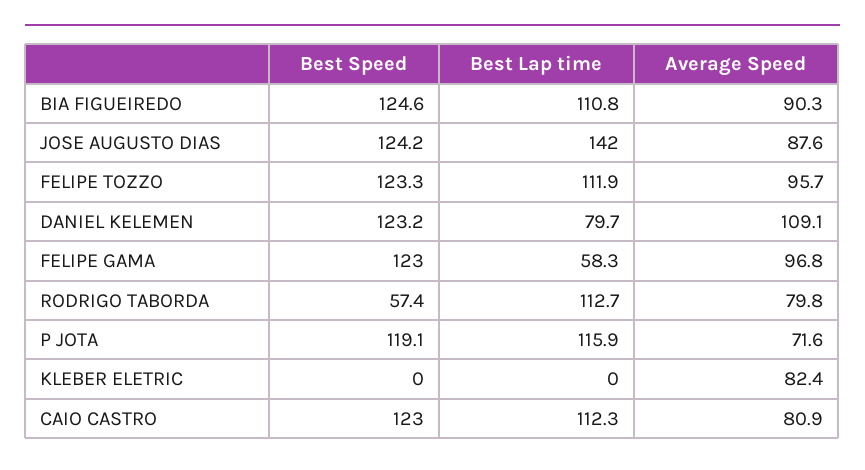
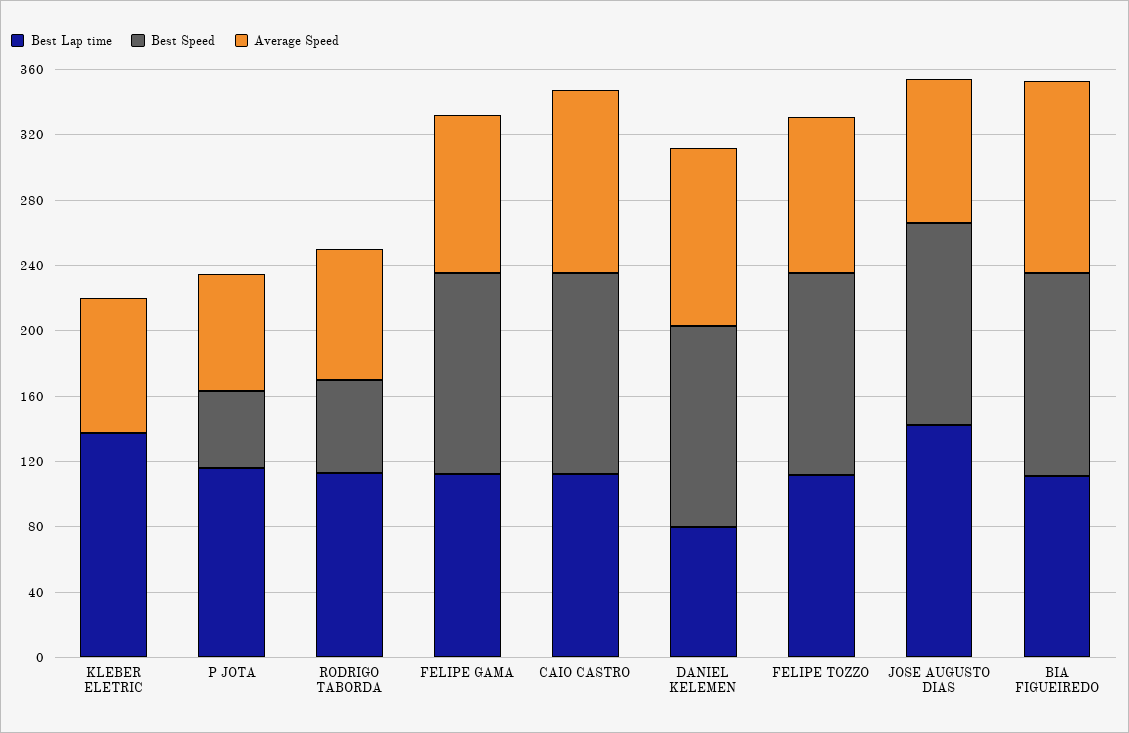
Average Speed, BIA FIGUEIREDO: 90.3 -> 120
Best Lap time, FELIPE GAMA: 58.3 -> 110
Best Speed, P JOTA: 119.1 -> 50
Best Lap time, KLEBER ELETRIC: 0 -> 140
Average Speed, CAIO CASTRO: 80.9 -> 110

